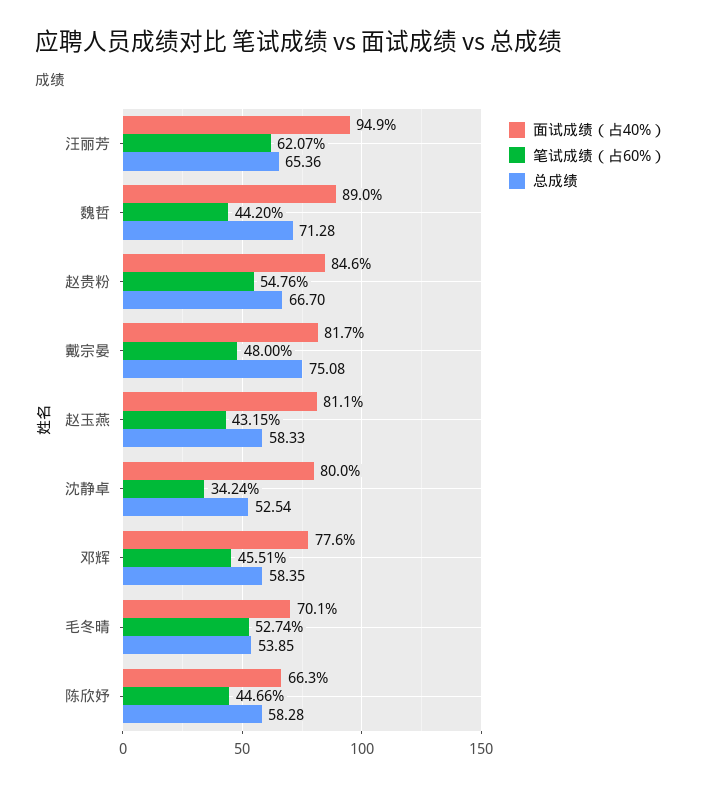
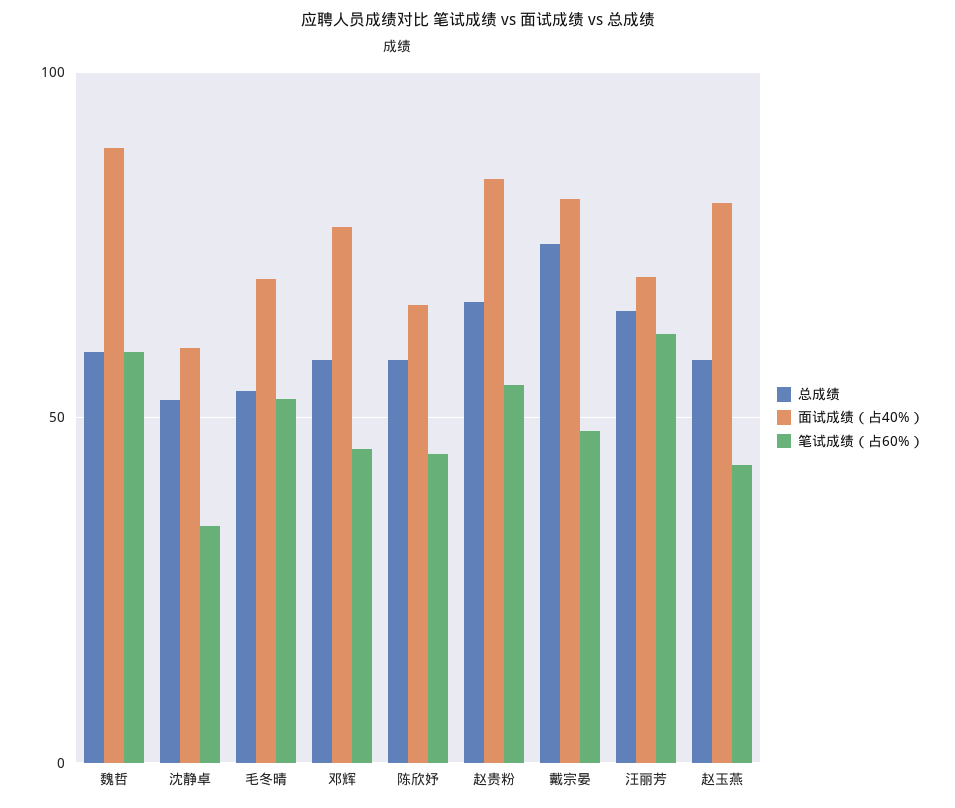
面试成绩（占40%）, 汪丽芳: 94.9 -> 70
笔试成绩（占60%）, 魏哲: 44.2 -> 60
总成绩, 魏哲: 71.28 -> 60
面试成绩（占40%）, 沈静卓: 80 -> 60

